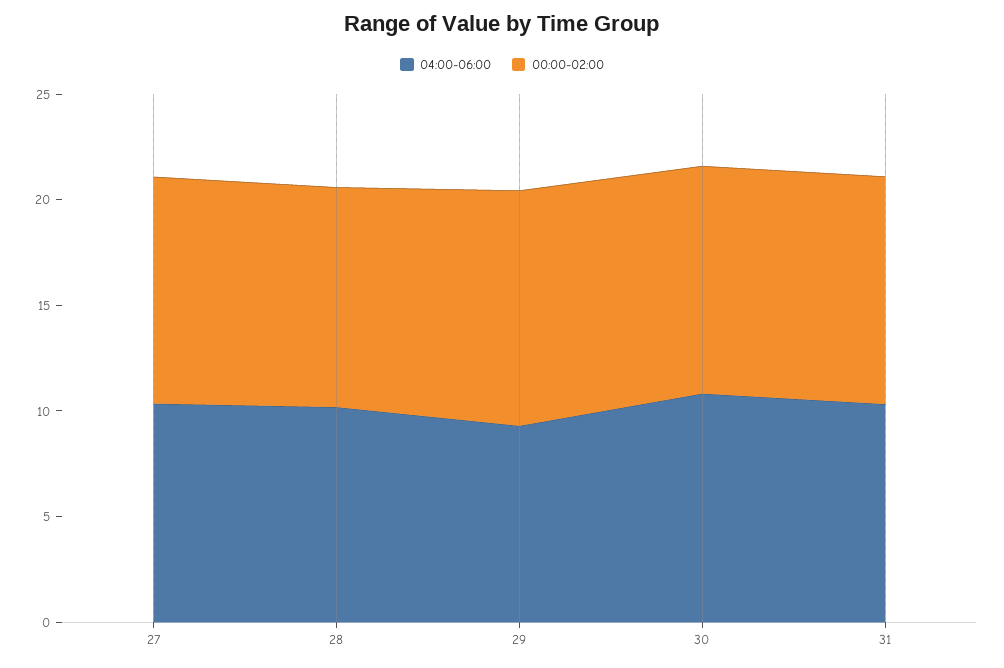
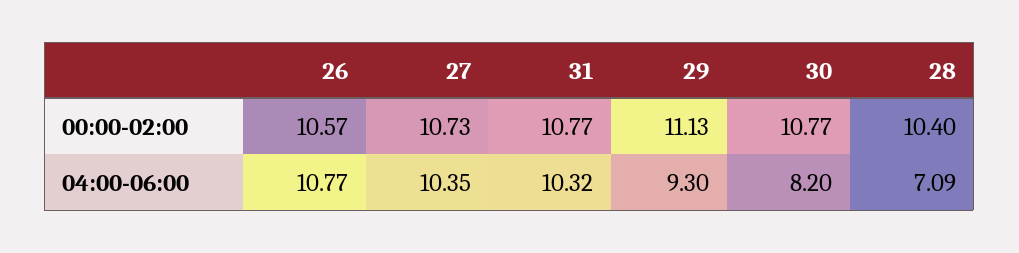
04:00-06:00, 28: 10 -> 7.09
04:00-06:00, 30: 11 -> 8.2
00:00-02:00, 26: none -> 10.57
04:00-06:00, 26: none -> 10.77

